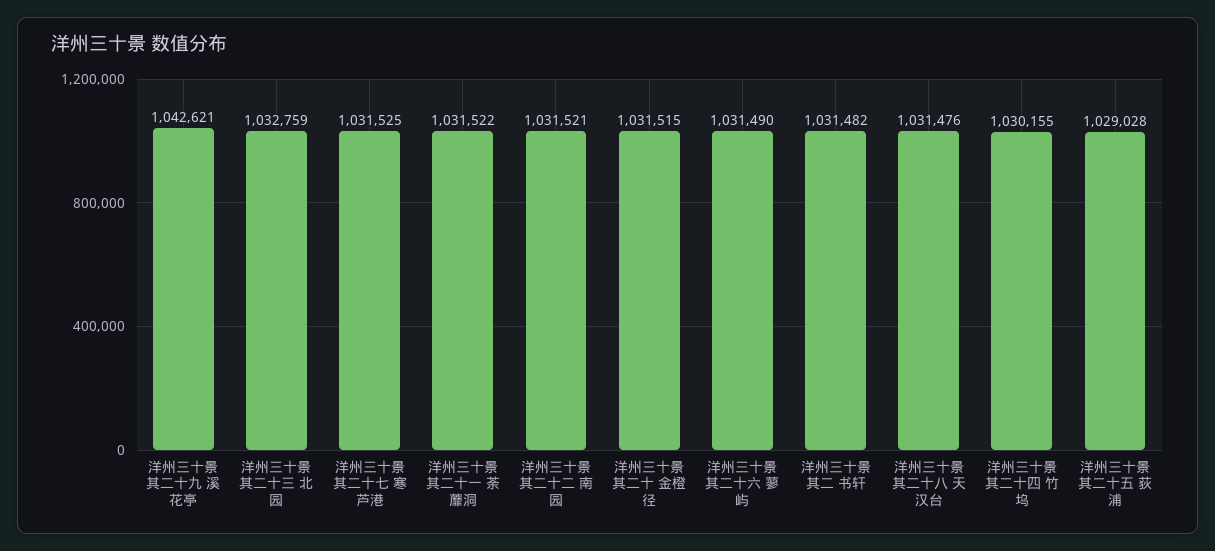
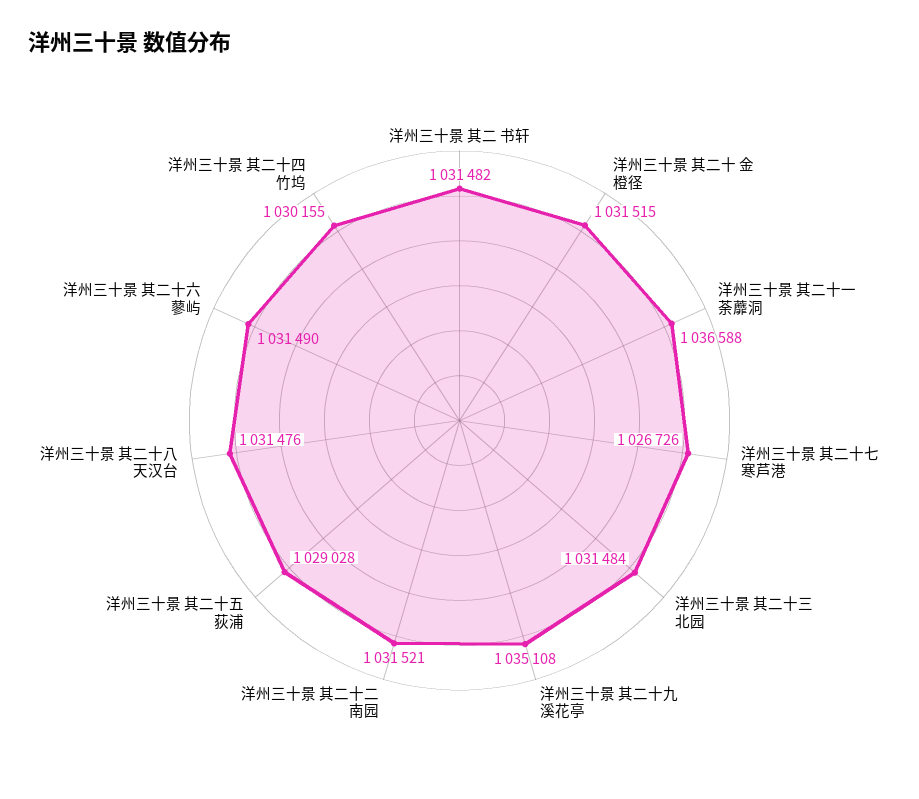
洋州三十景 其二十九 溪花亭: 1042621 -> 1035108
洋州三十景 其二十三 北园: 1032759 -> 1031484
洋州三十景 其二十七 寒芦港: 1031525 -> 1026726
洋州三十景 其二十一 荼蘼洞: 1031522 -> 1036588

